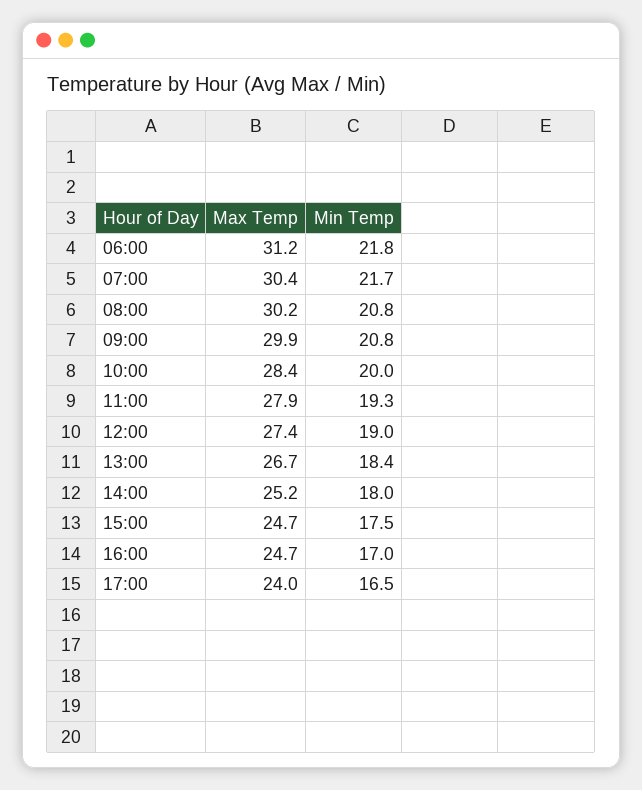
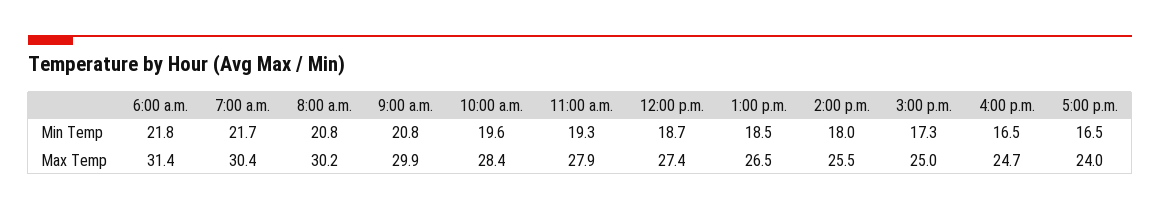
Max Temp, 06:00: 31.2 -> 31.4
Min Temp, 10:00: 20 -> 19.6
Min Temp, 12:00: 19 -> 18.7
Max Temp, 13:00: 26.7 -> 26.5
Min Temp, 13:00: 18.4 -> 18.5
Max Temp, 14:00: 25.2 -> 25.5
Max Temp, 15:00: 24.7 -> 25
Min Temp, 15:00: 17.5 -> 17.3
Min Temp, 16:00: 17 -> 16.5

